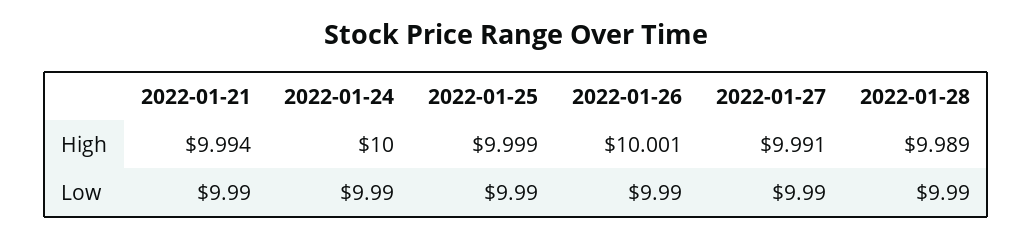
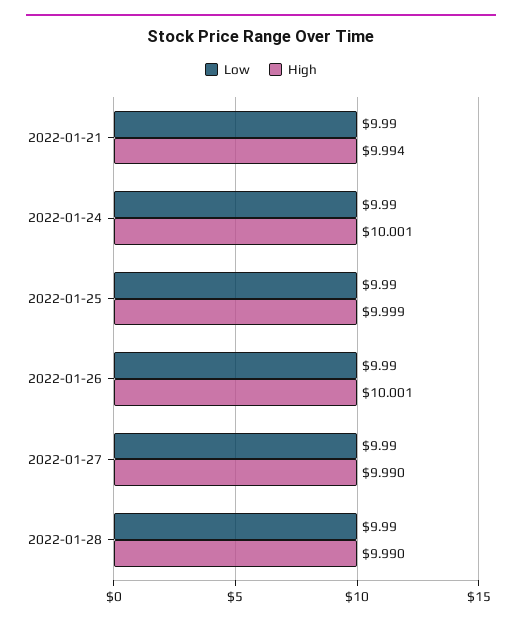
High, 2022-01-24: 10 -> 10.001
High, 2022-01-27: 9.991 -> 9.99
High, 2022-01-28: 9.989 -> 9.99

